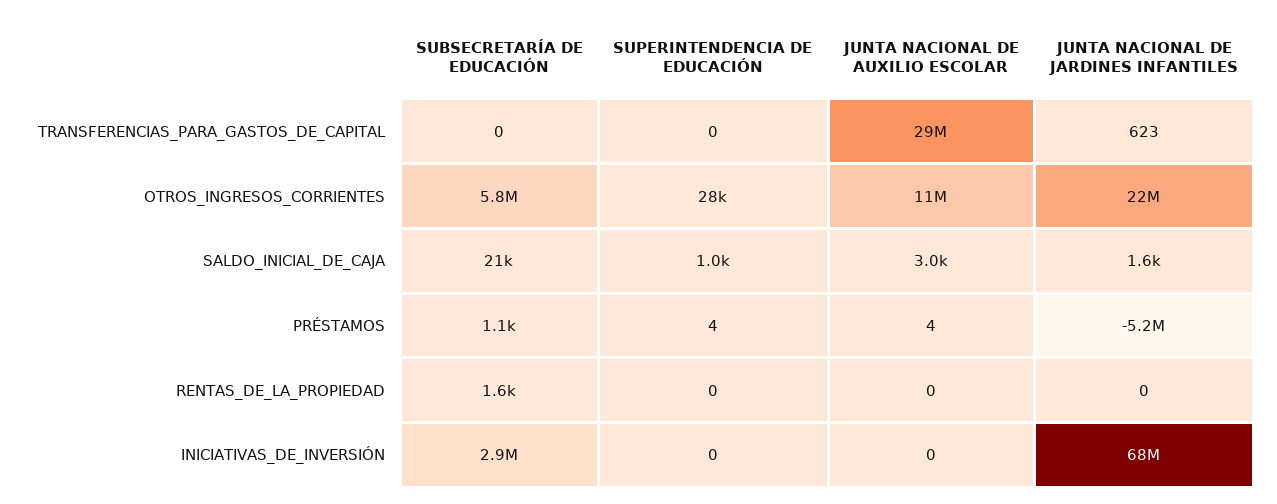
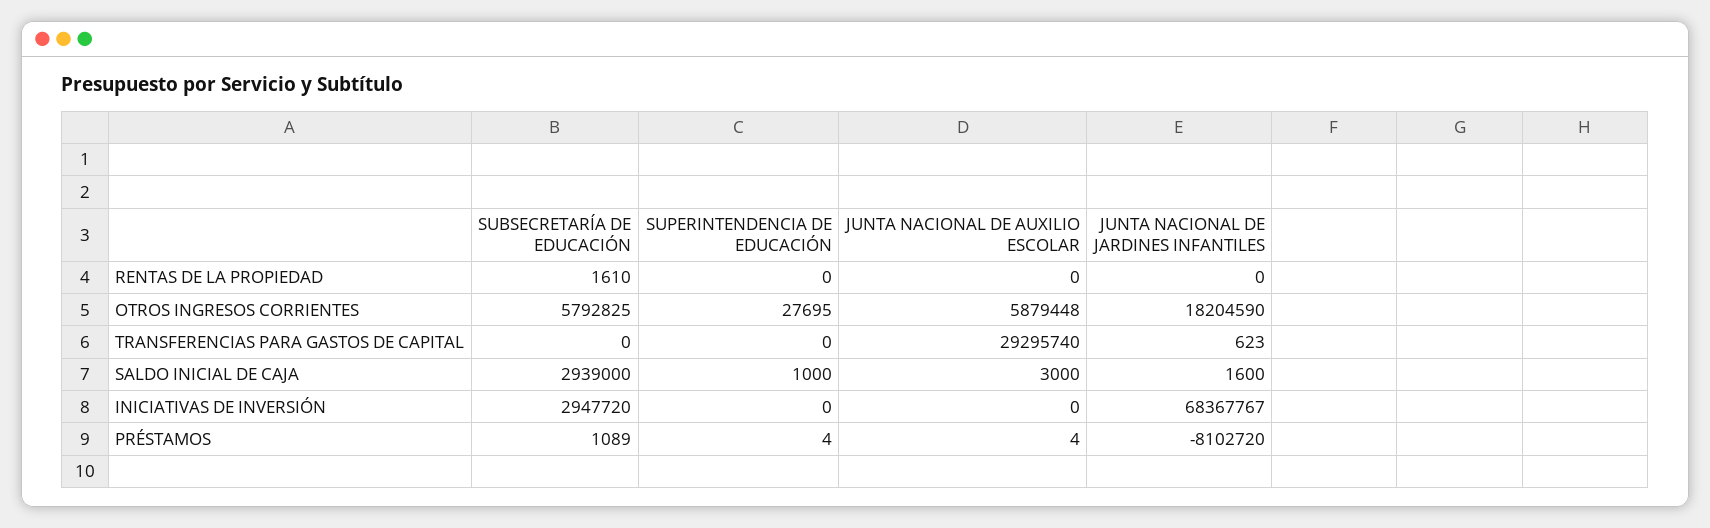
JUNTA NACIONAL DE AUXILIO ESCOLAR, OTROS_INGRESOS_CORRIENTES: 11000000 -> 5879448
JUNTA NACIONAL DE JARDINES INFANTILES, OTROS_INGRESOS_CORRIENTES: 22000000 -> 18204590
SUBSECRETARÍA DE EDUCACIÓN, SALDO_INICIAL_DE_CAJA: 21000 -> 2939000
JUNTA NACIONAL DE JARDINES INFANTILES, PRÉSTAMOS: -5200000 -> -8102720

